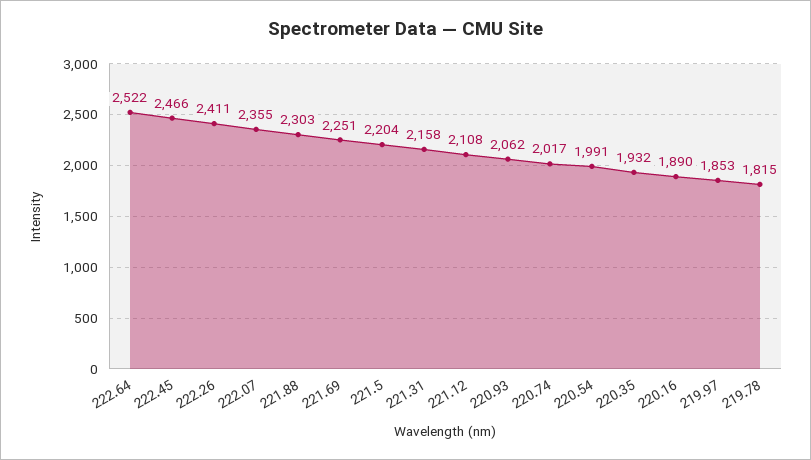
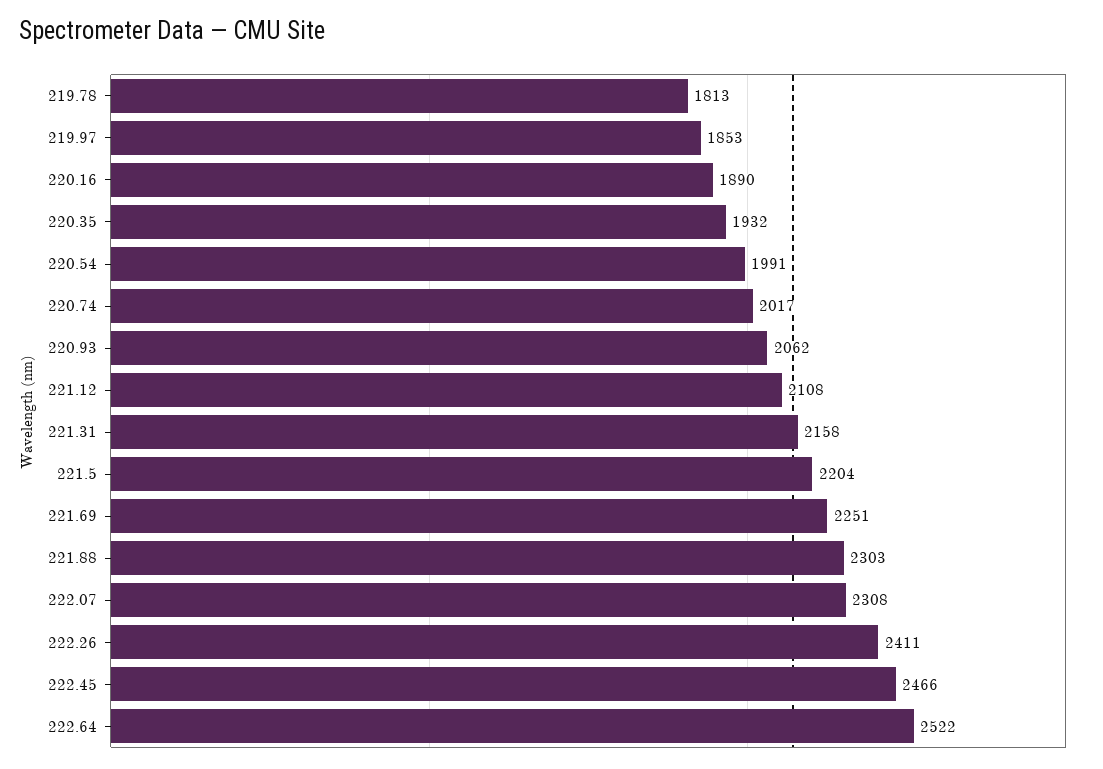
222.07: 2355 -> 2308
219.78: 1815 -> 1813

